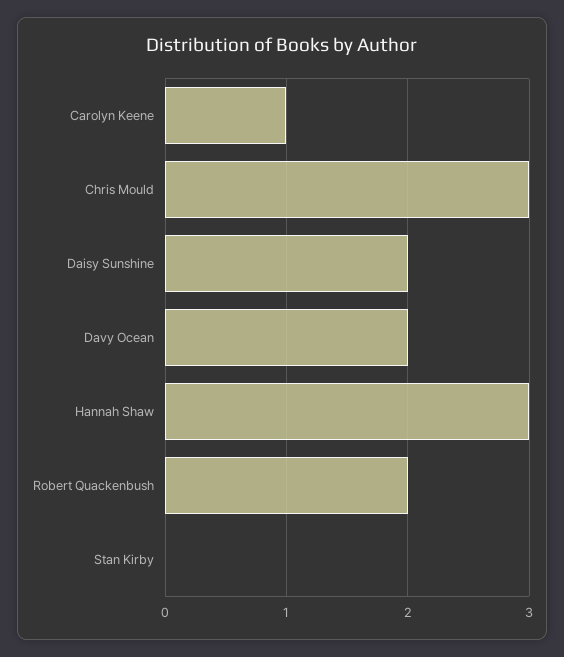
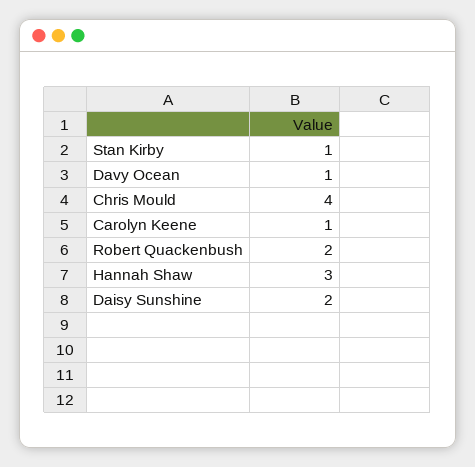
Chris Mould: 3 -> 4
Davy Ocean: 2 -> 1
Stan Kirby: 0 -> 1

